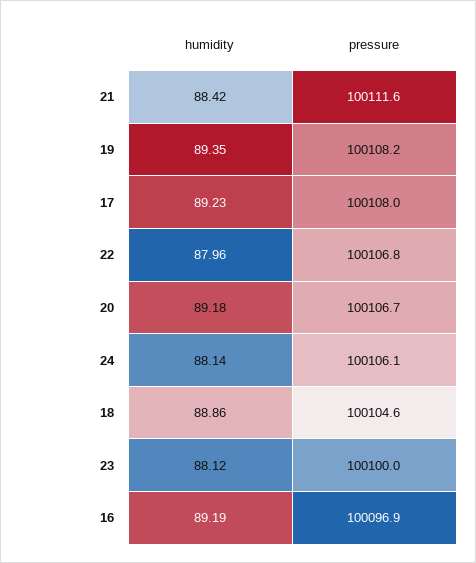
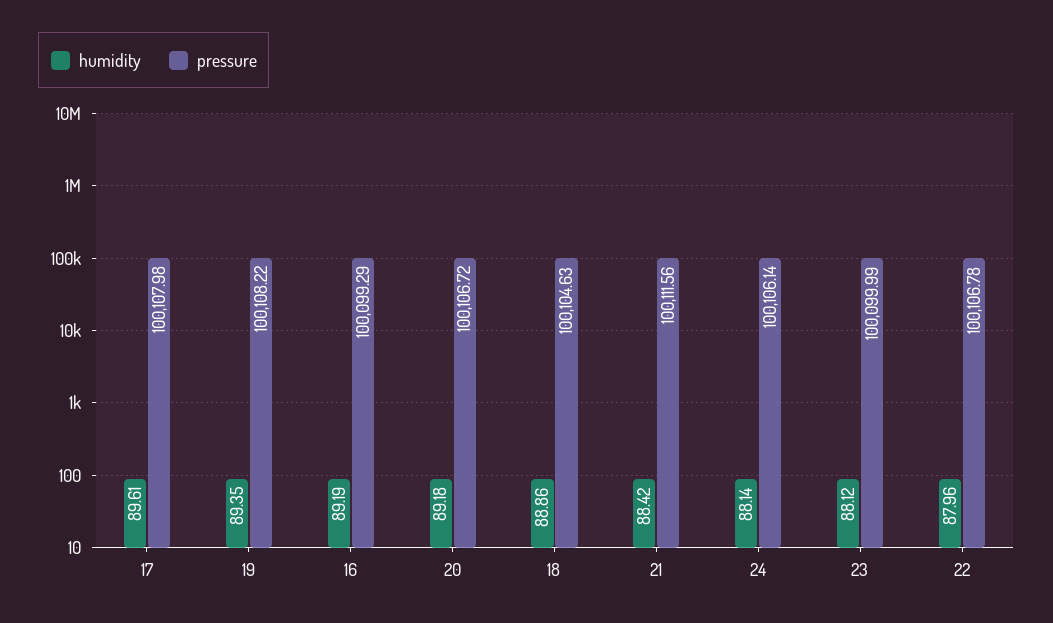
humidity, 17: 89.23 -> 89.61
pressure, 16: 100096.9 -> 100099.29

